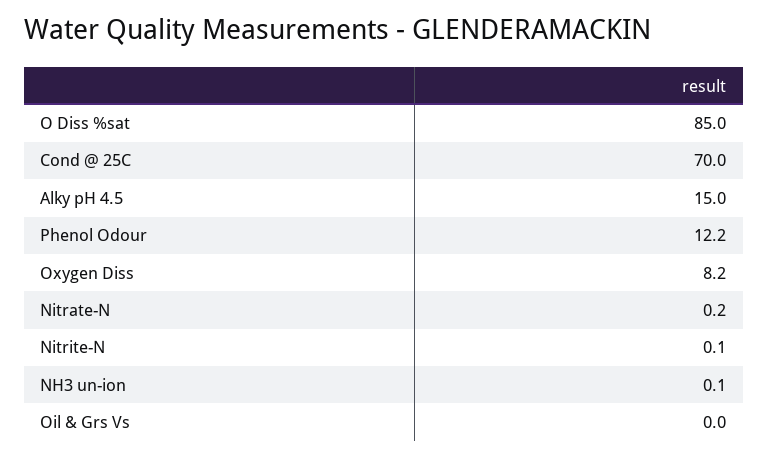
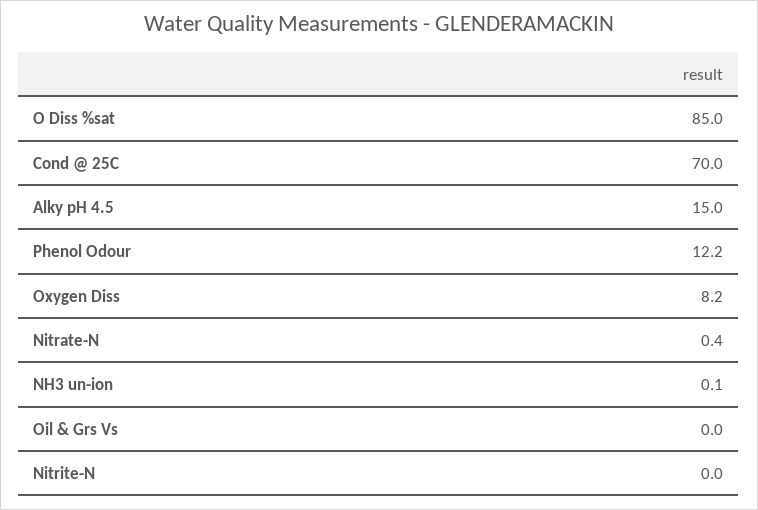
Nitrate-N: 0.2 -> 0.4
Nitrite-N: 0.1 -> 0

